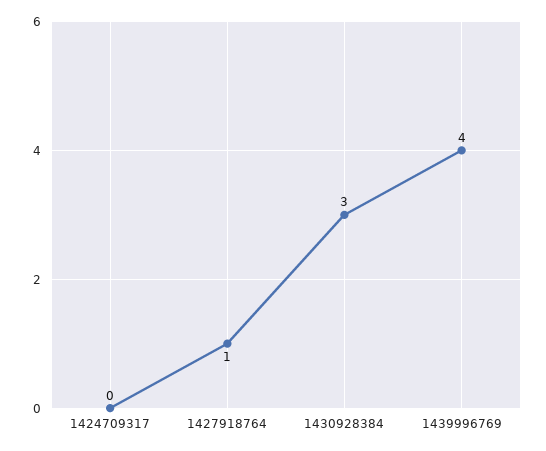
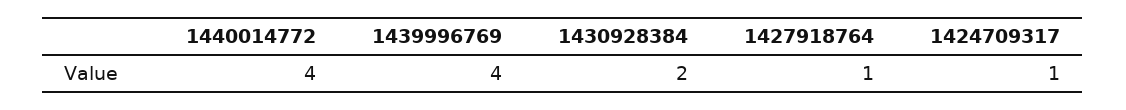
1424709317: 0 -> 1
1430928384: 3 -> 2
1440014772: none -> 4

